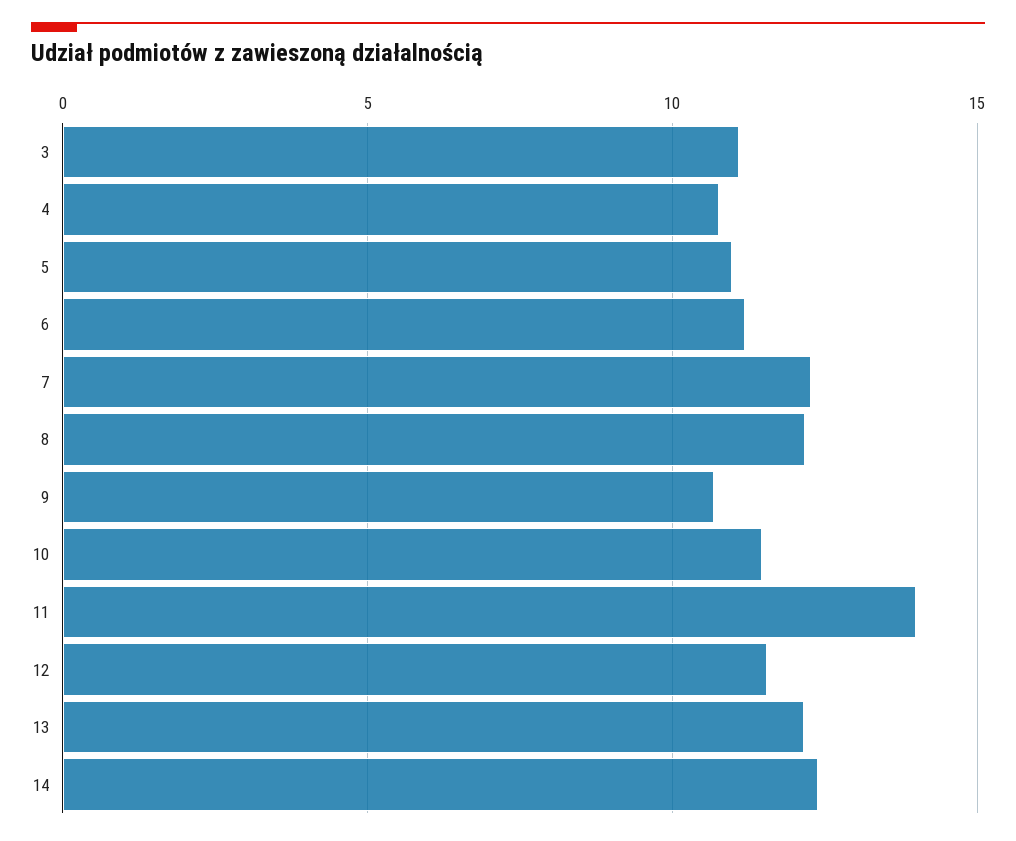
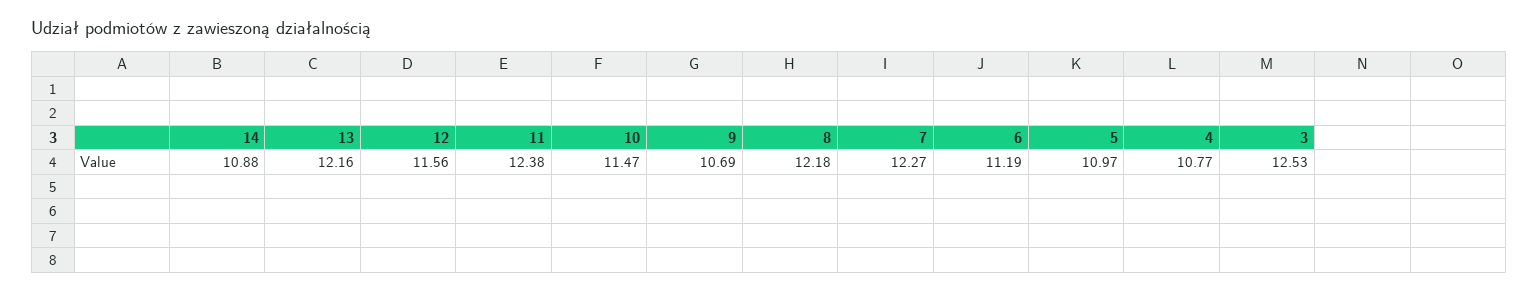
3: 11 -> 12.53
11: 14 -> 12.38
14: 12.5 -> 10.88

